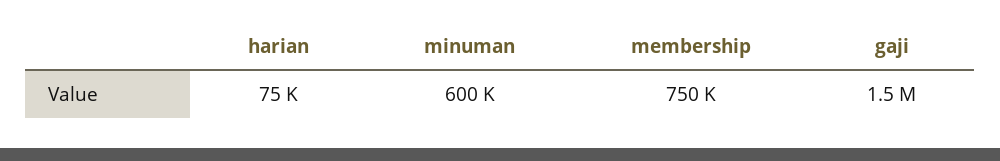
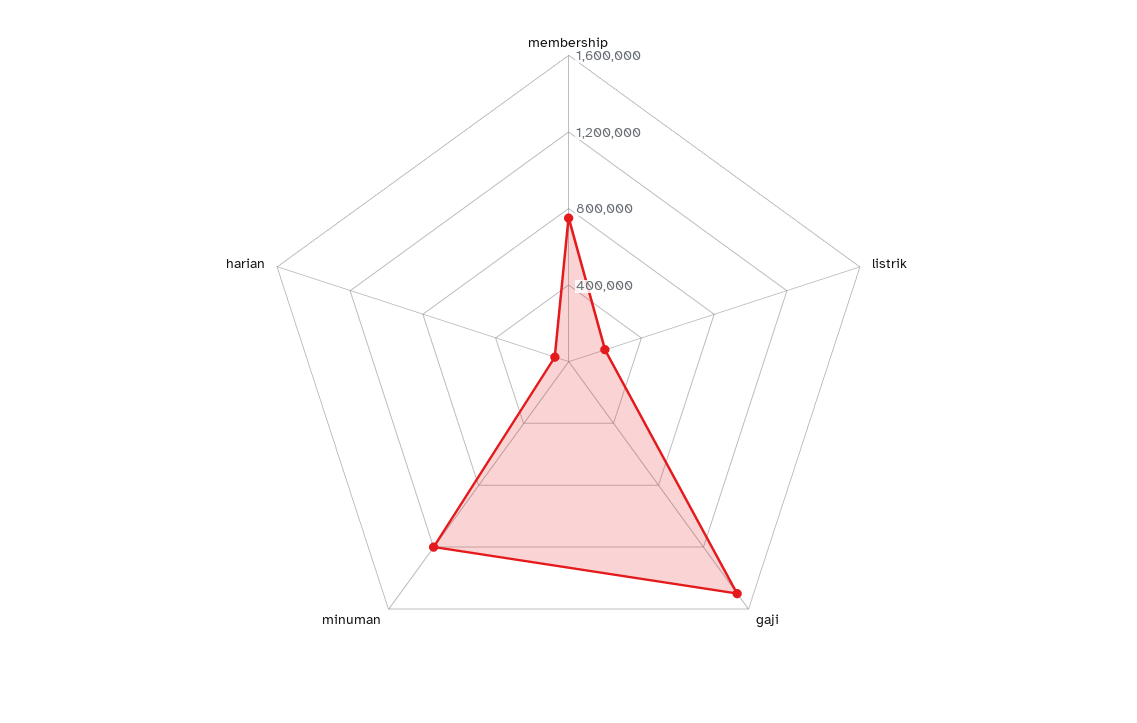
minuman: 600000 -> 1200000
listrik: none -> 200000

